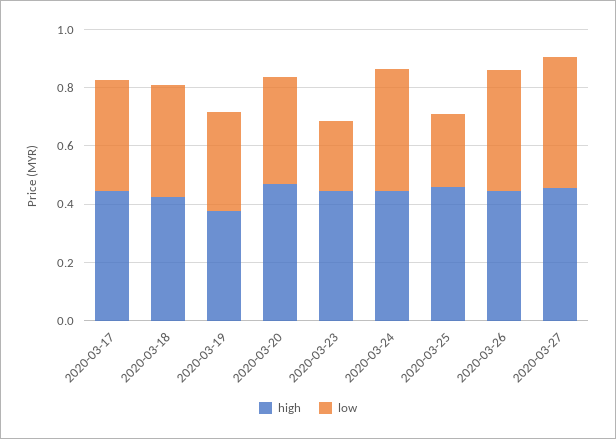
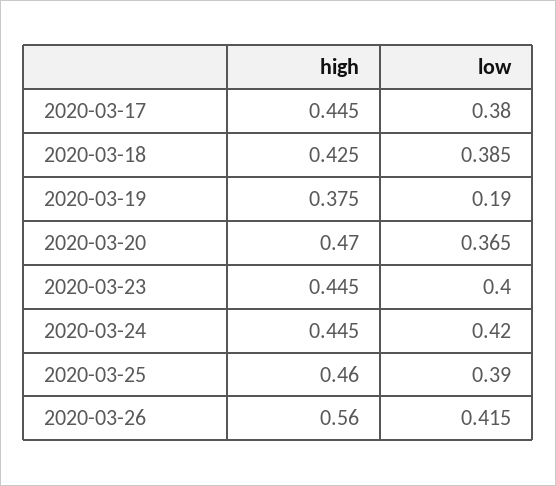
low, 2020-03-19: 0.35 -> 0.19
low, 2020-03-23: 0.25 -> 0.4
low, 2020-03-25: 0.25 -> 0.39
high, 2020-03-26: 0.45 -> 0.56
high, 2020-03-27: 0.45 -> none
low, 2020-03-27: 0.45 -> none

